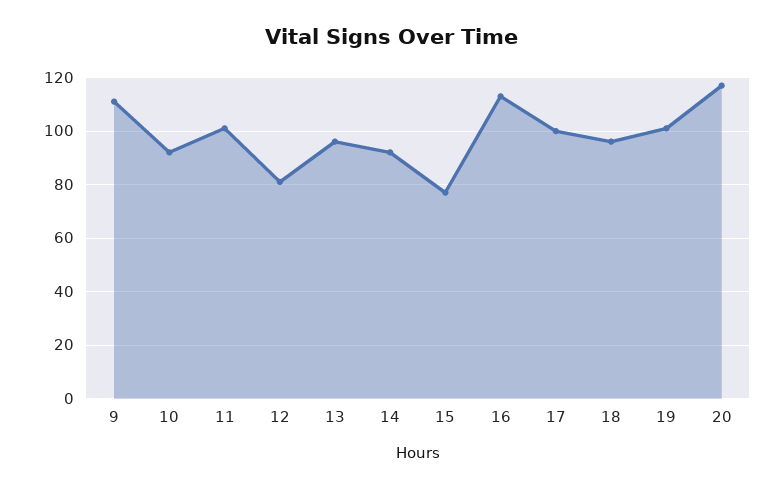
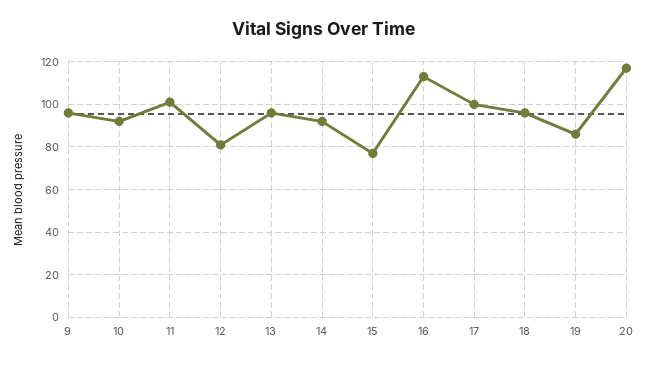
9: 110 -> 95
19: 100 -> 85

